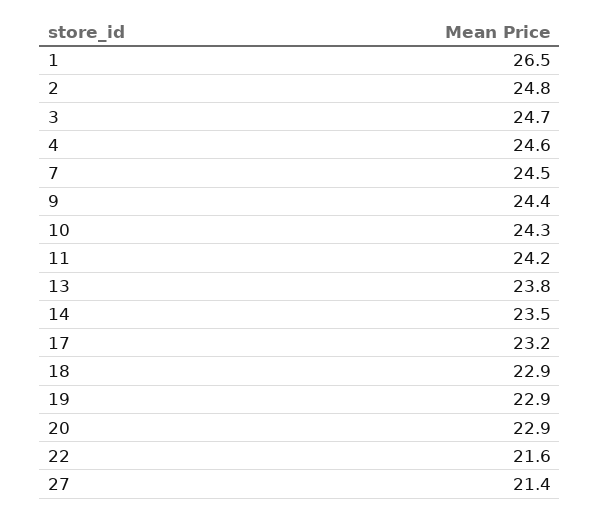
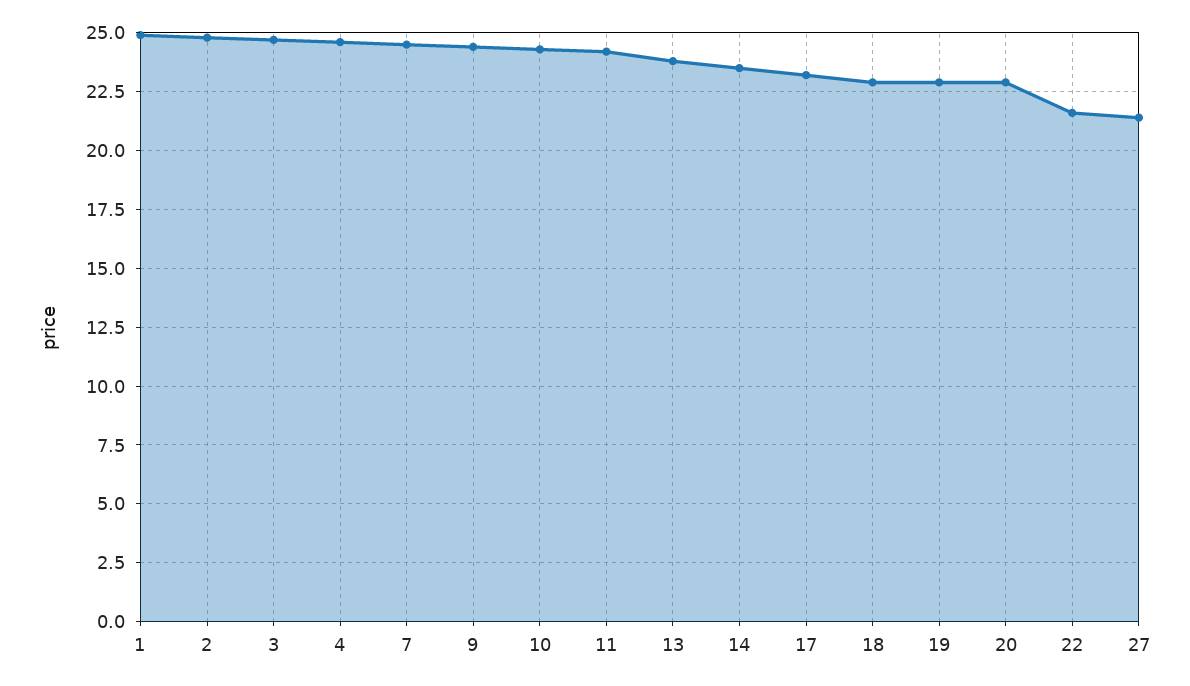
1: 26.5 -> 25

